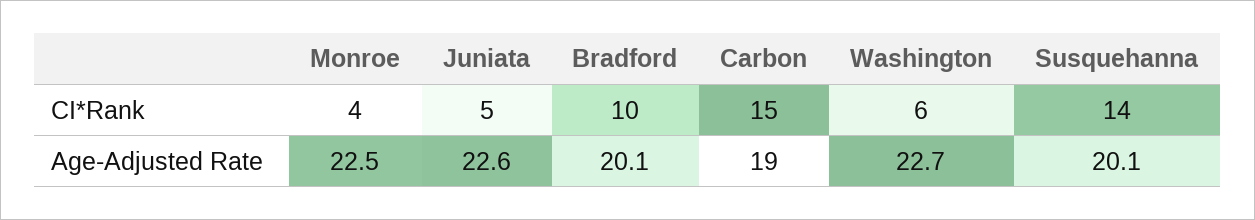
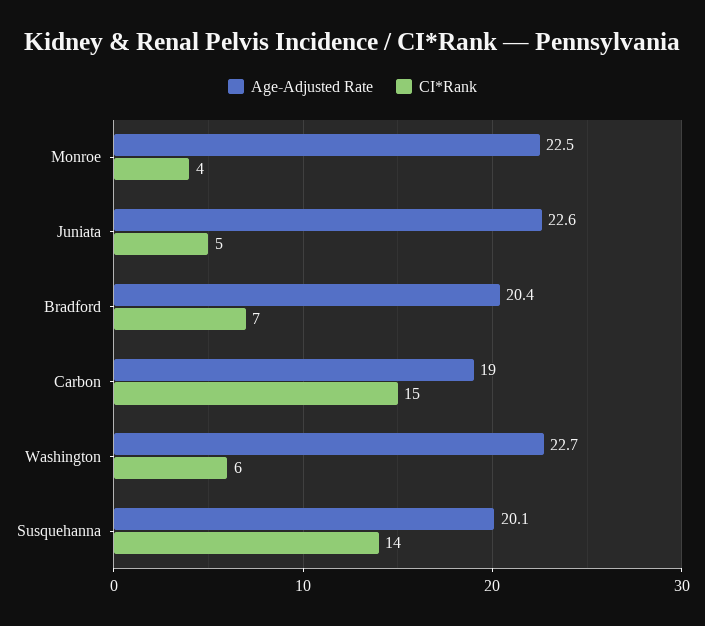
CI*Rank, Bradford: 10 -> 7
Age-Adjusted Rate, Bradford: 20.1 -> 20.4

